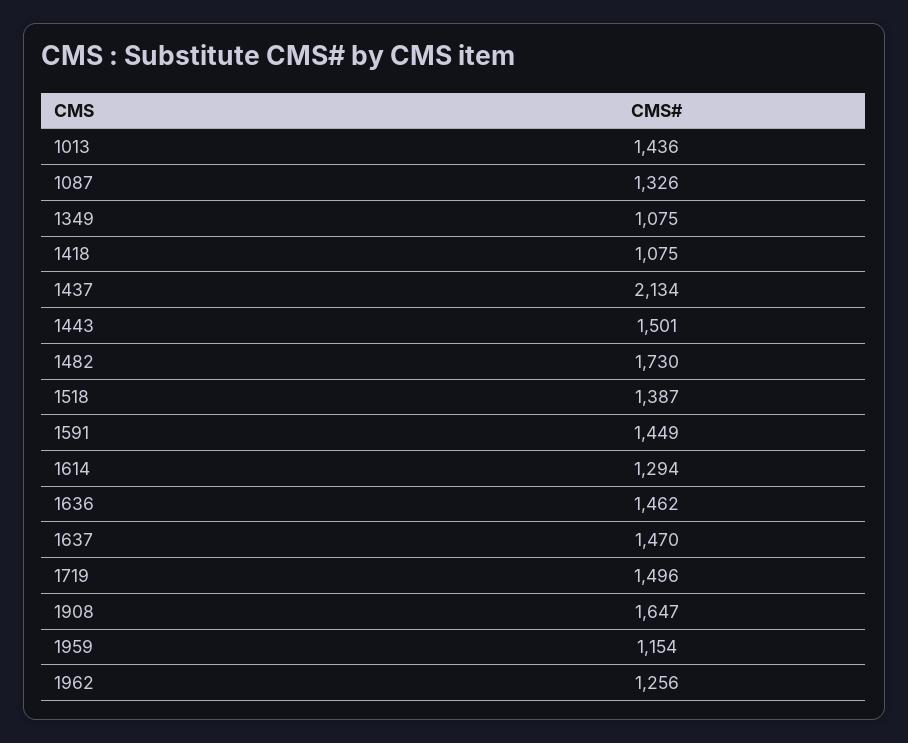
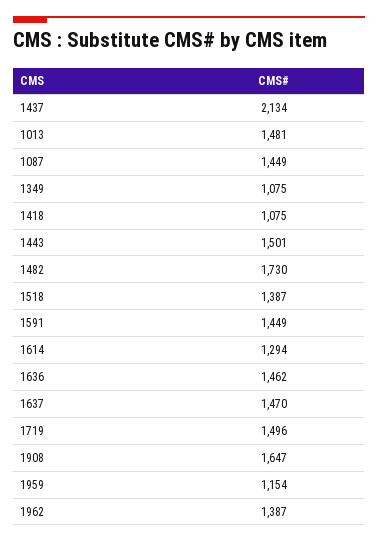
1013: 1436 -> 1481
1087: 1326 -> 1449
1962: 1256 -> 1387

